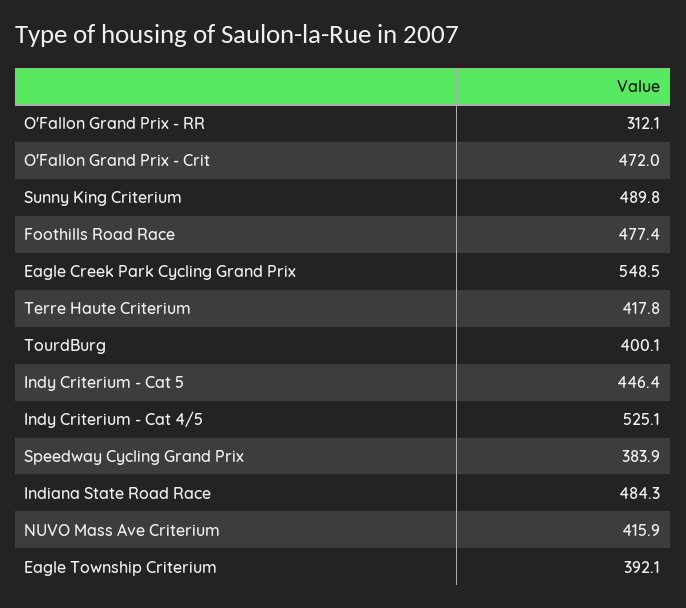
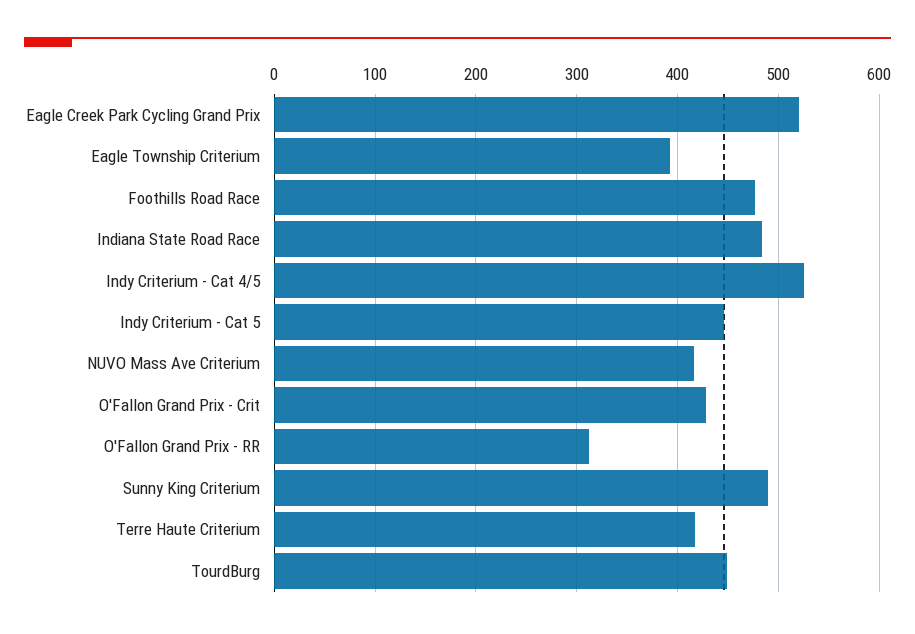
O'Fallon Grand Prix - Crit: 472 -> 430
Eagle Creek Park Cycling Grand Prix: 548.5 -> 520
TourdBurg: 400.1 -> 450
Speedway Cycling Grand Prix: 383.9 -> none

